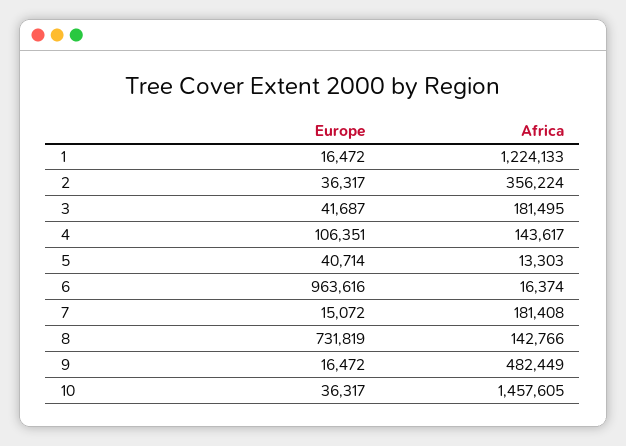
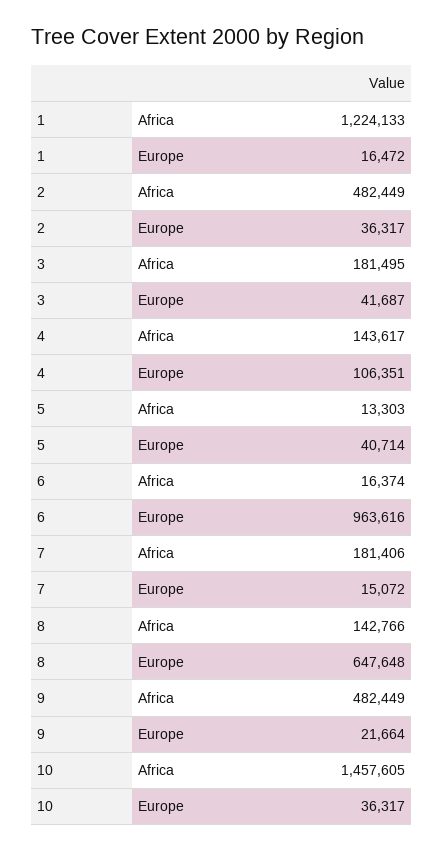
Africa, 2: 356224 -> 482449
Africa, 7: 181408 -> 181406
Europe, 8: 731819 -> 647648
Europe, 9: 16472 -> 21664

